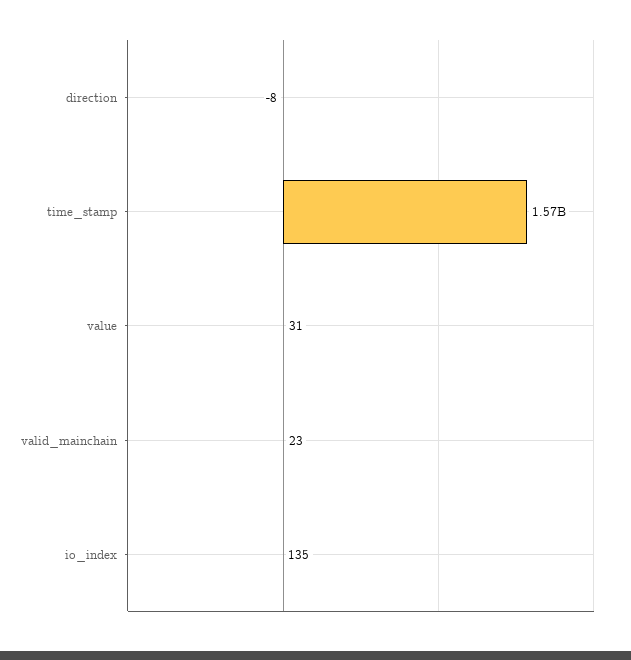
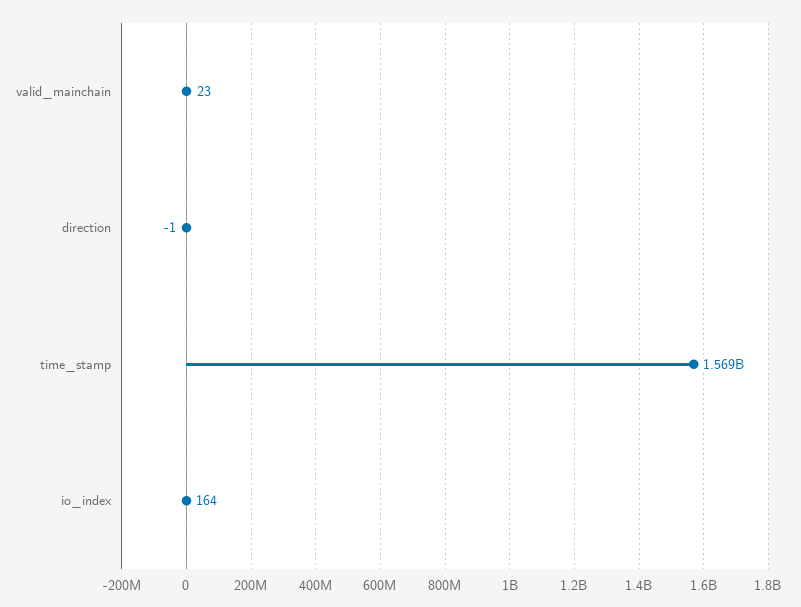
direction: -8 -> -1
value: 31 -> none
io_index: 135 -> 164

